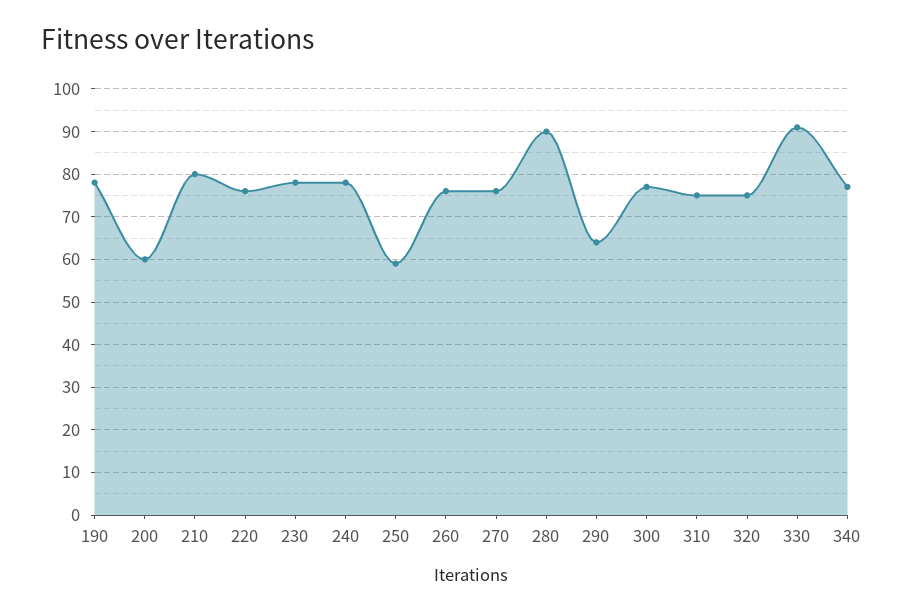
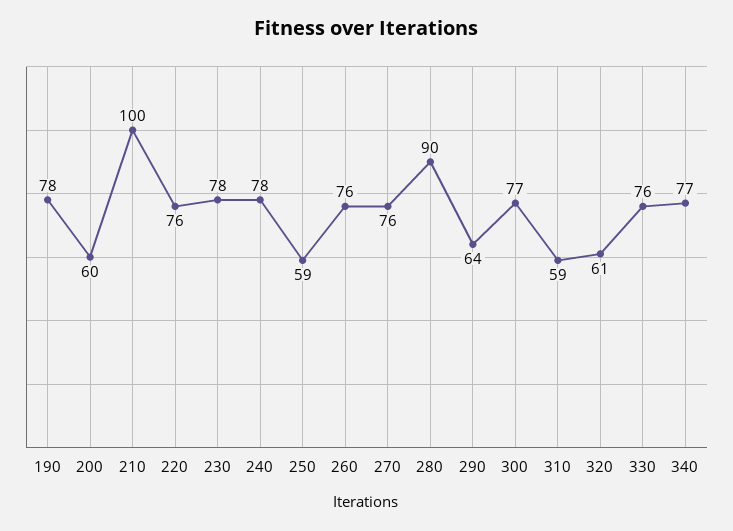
210: 80 -> 100
310: 75 -> 59
320: 75 -> 61
330: 90 -> 76

